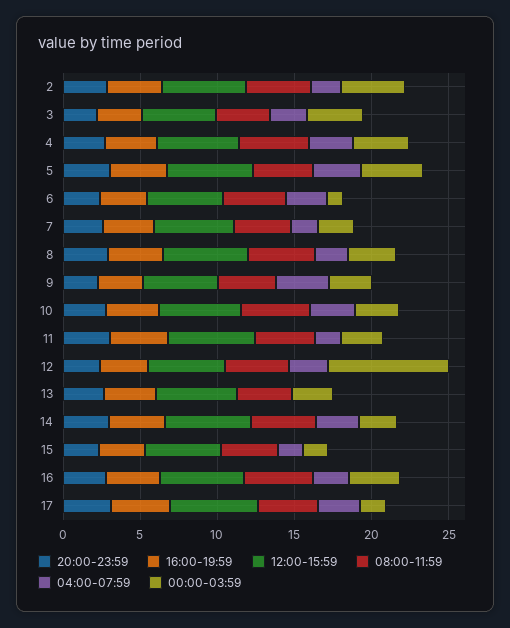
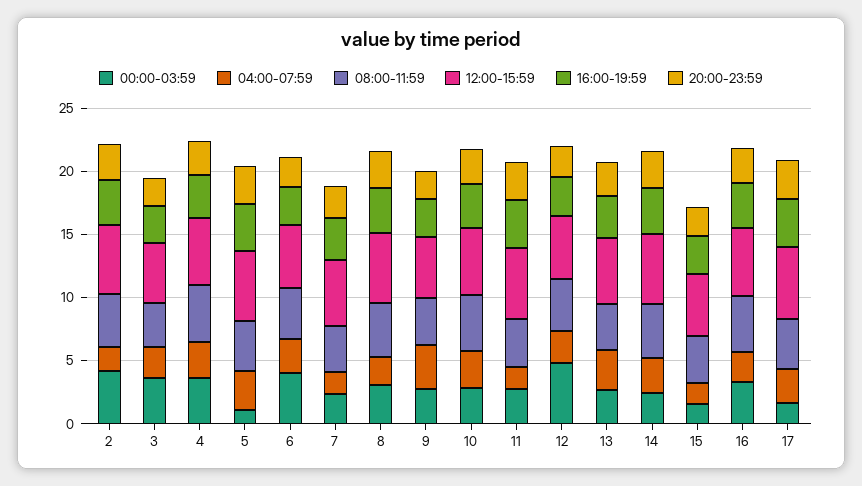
00:00-03:59, 5: 4 -> 1
00:00-03:59, 6: 1 -> 4
00:00-03:59, 12: 8 -> 5
04:00-07:59, 13: 0 -> 3

